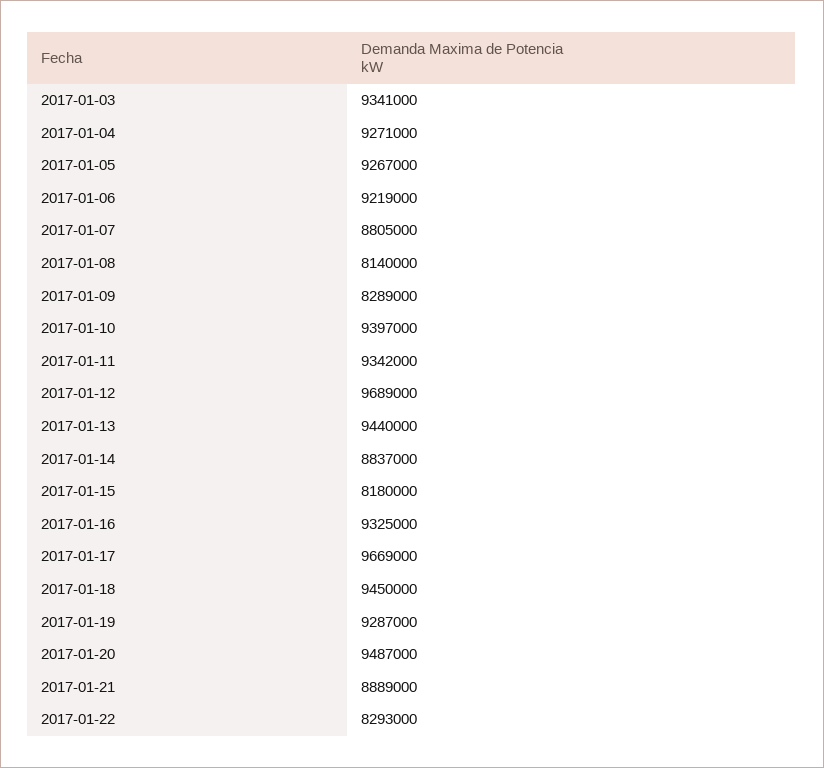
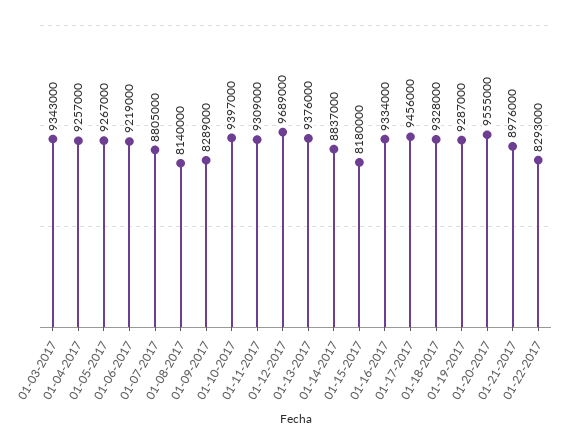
2017-01-03: 9341000 -> 9343000
2017-01-04: 9271000 -> 9257000
2017-01-11: 9342000 -> 9309000
2017-01-13: 9440000 -> 9376000
2017-01-16: 9325000 -> 9334000
2017-01-17: 9669000 -> 9456000
2017-01-18: 9450000 -> 9328000
2017-01-20: 9487000 -> 9555000
2017-01-21: 8889000 -> 8976000

